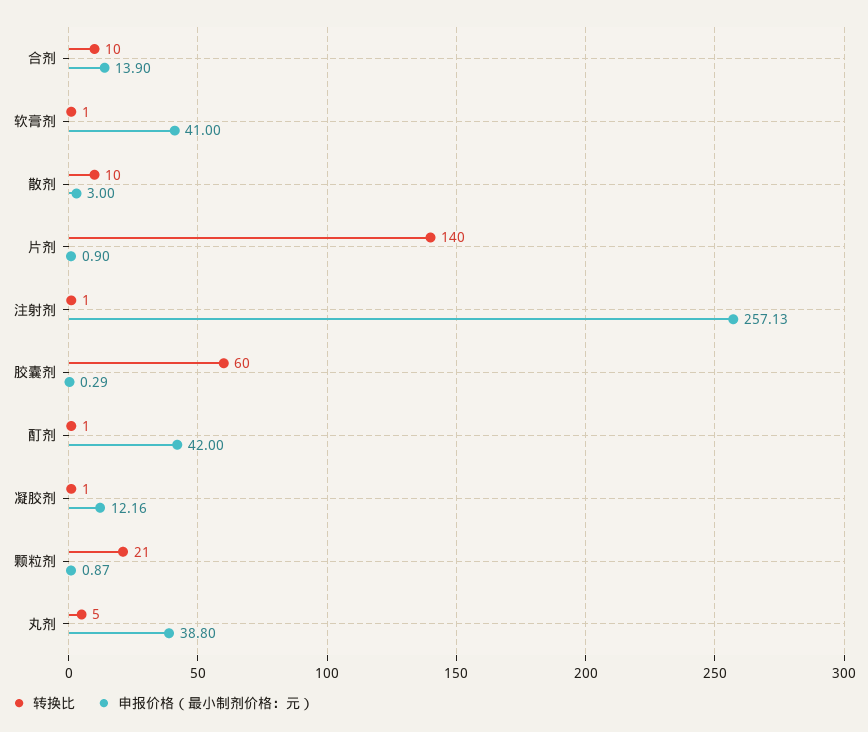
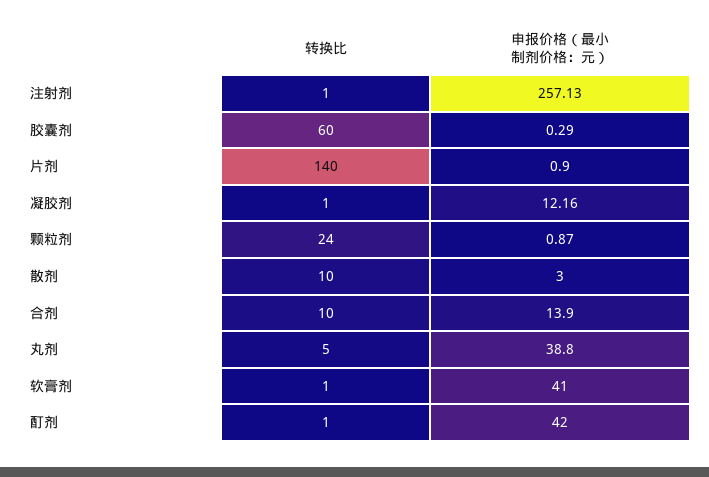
转换比, 颗粒剂: 21 -> 24

